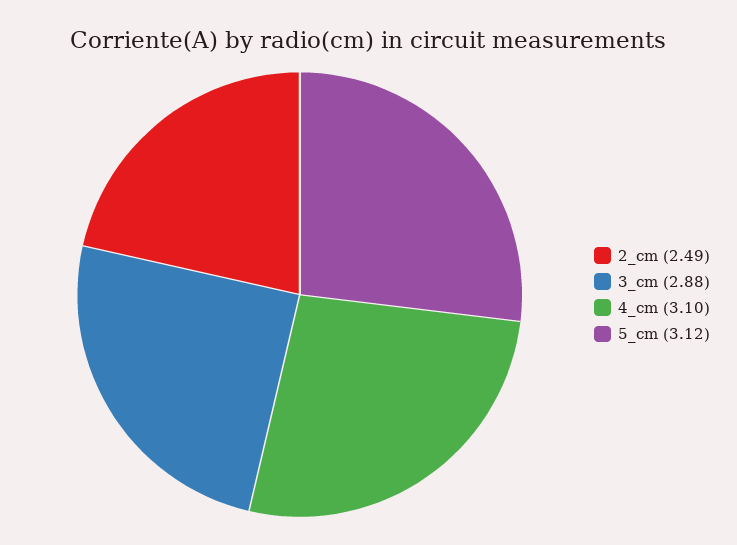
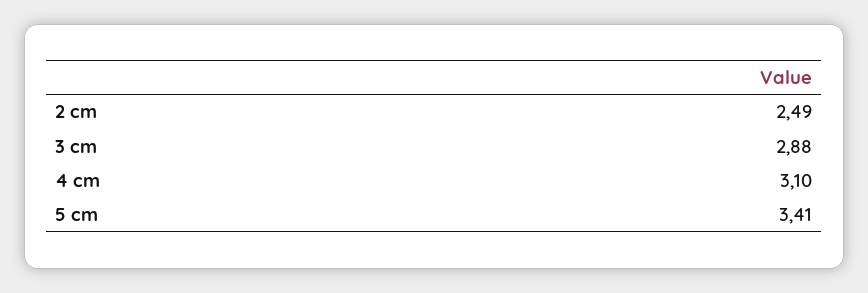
5_cm: 3.12 -> 3.41

